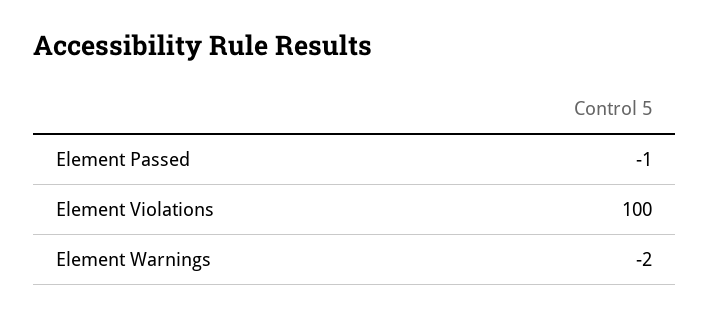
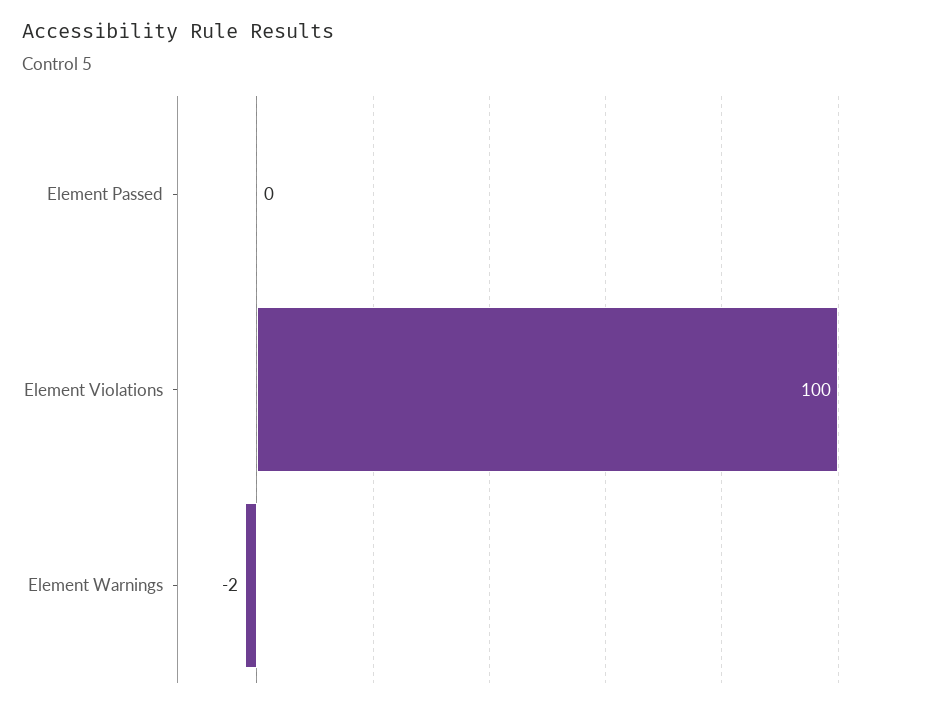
Element Passed: -1 -> 0

